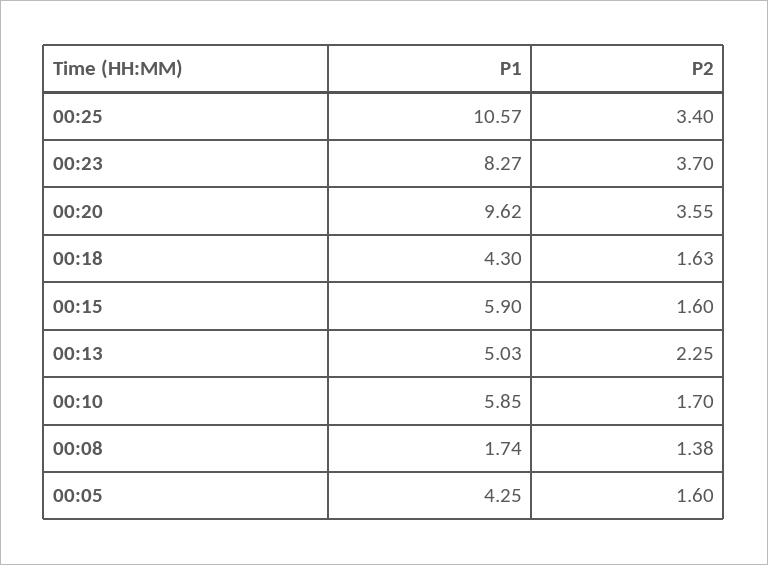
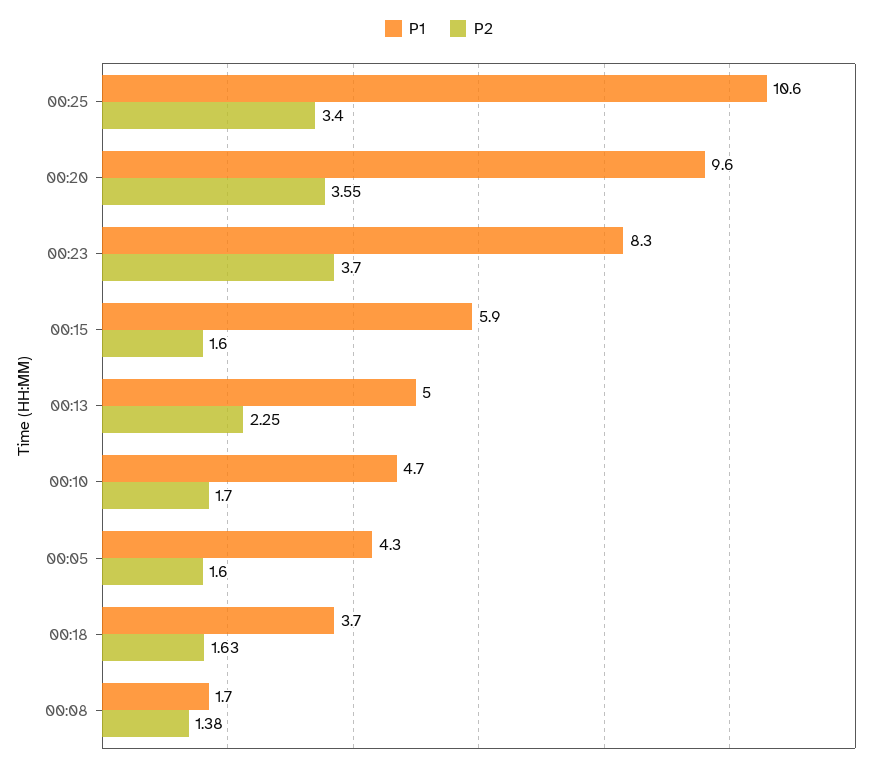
P1, 00:18: 4.3 -> 3.7
P1, 00:10: 5.85 -> 4.7

